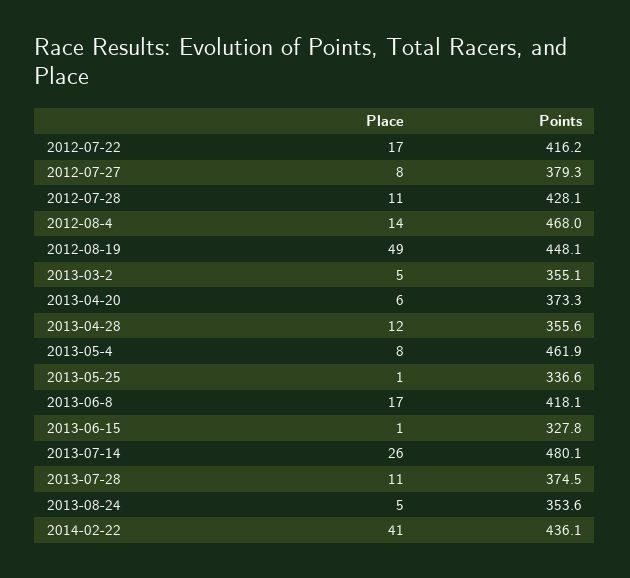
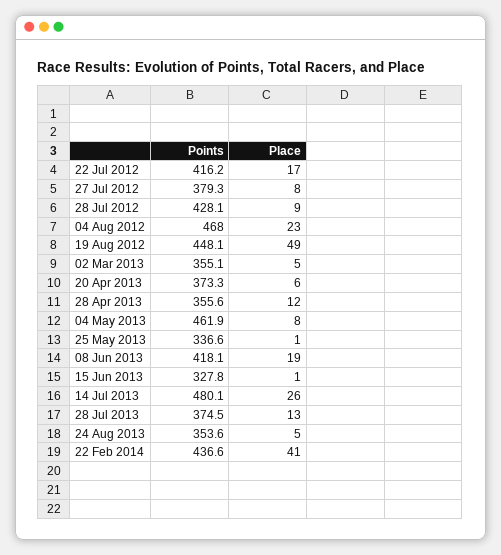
Place, 2012-07-28: 11 -> 9
Place, 2012-08-4: 14 -> 23
Place, 2013-06-8: 17 -> 19
Place, 2013-07-28: 11 -> 13
Points, 2014-02-22: 436.1 -> 436.6

